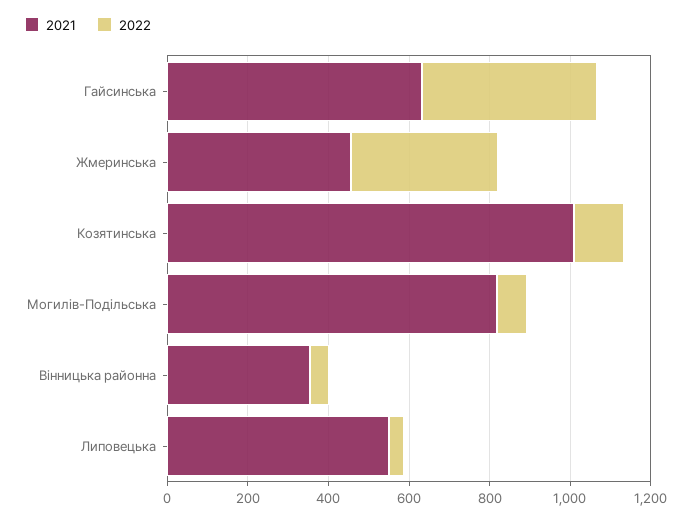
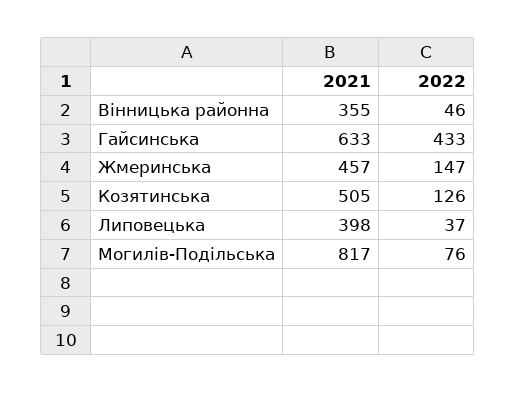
2022, Жмеринська: 350 -> 147
2021, Козятинська: 1000 -> 505
2021, Липовецька: 550 -> 398

